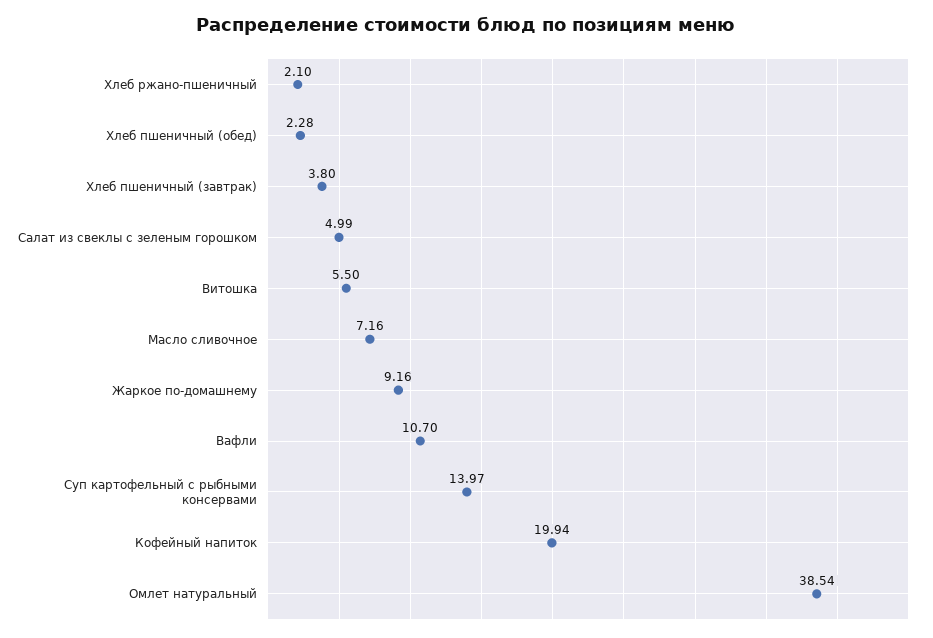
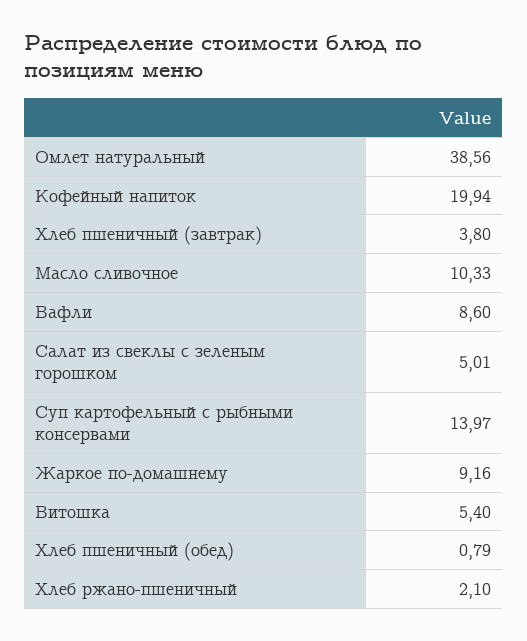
Хлеб пшеничный (обед): 2.28 -> 0.79
Салат из свеклы с зеленым горошком: 4.99 -> 5.01
Витошка: 5.5 -> 5.4
Масло сливочное: 7.16 -> 10.33
Вафли: 10.7 -> 8.6
Омлет натуральный: 38.54 -> 38.56

